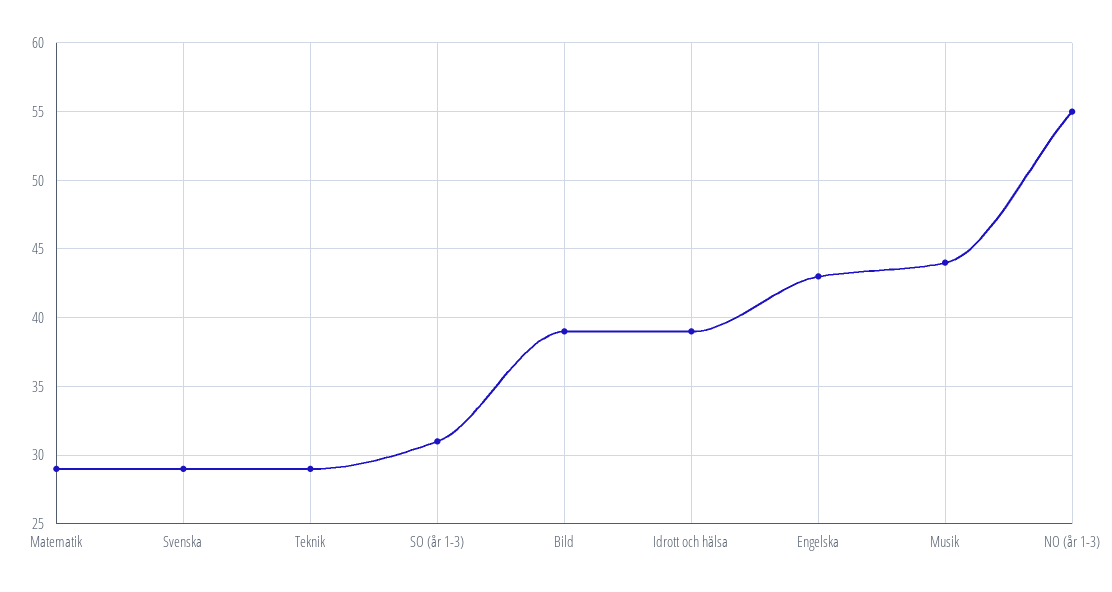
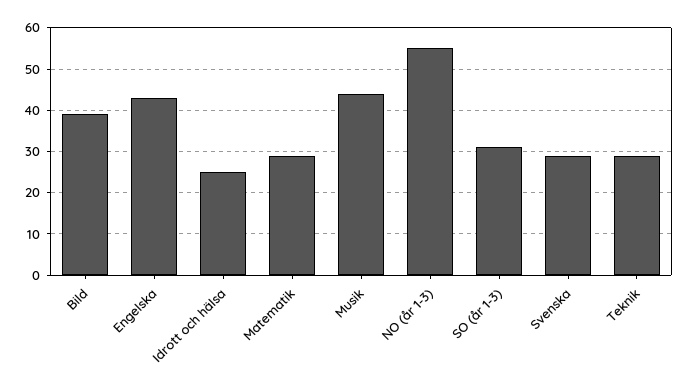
Idrott och hälsa: 39 -> 25

